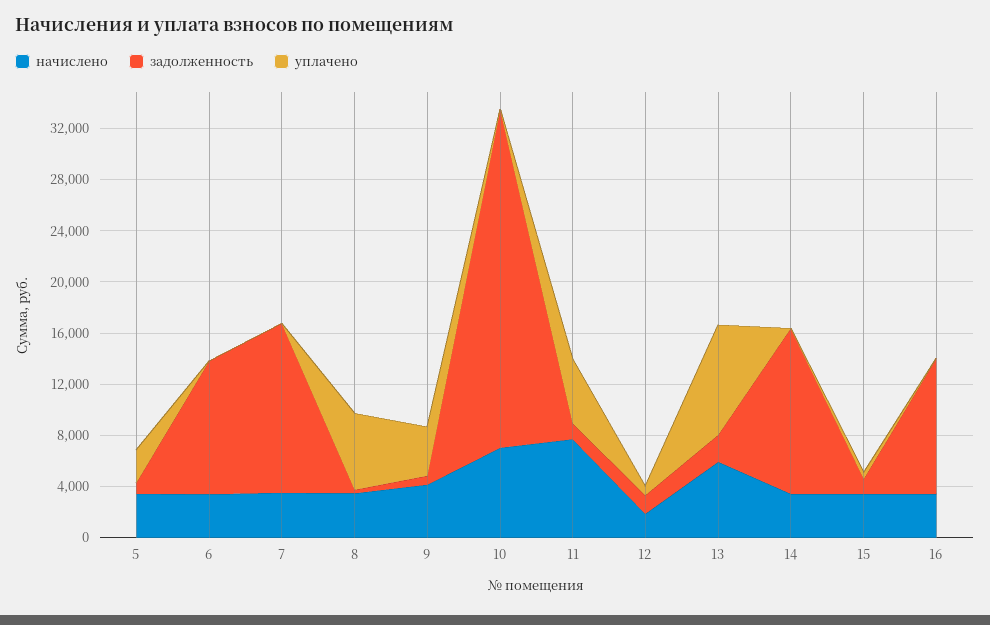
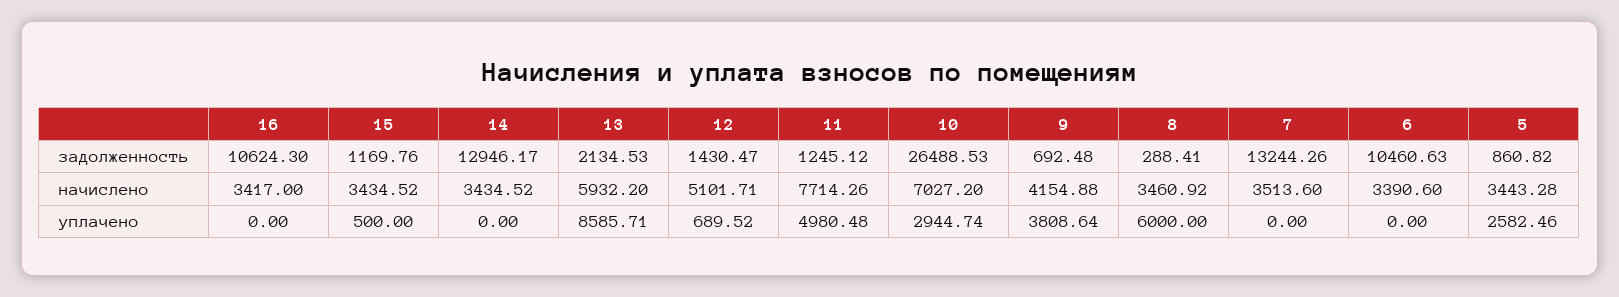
уплачено, 10: 0 -> 2944.74
начислено, 12: 2000 -> 5101.71

